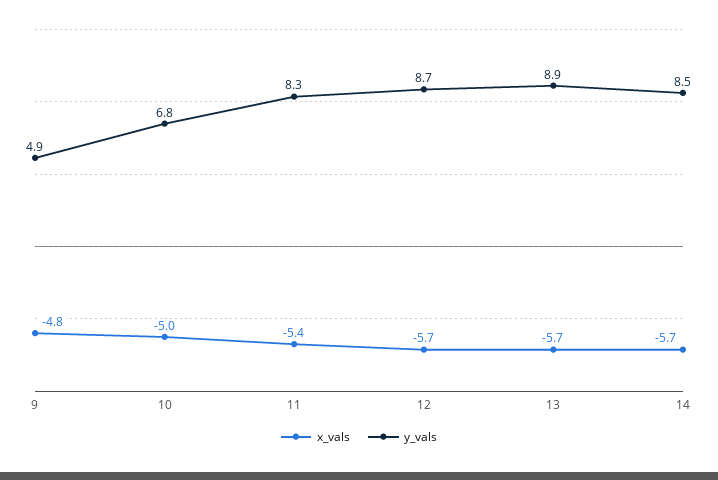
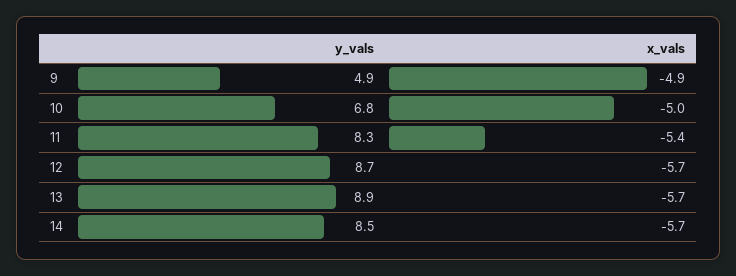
x_vals, 9: -4.8 -> -4.9

